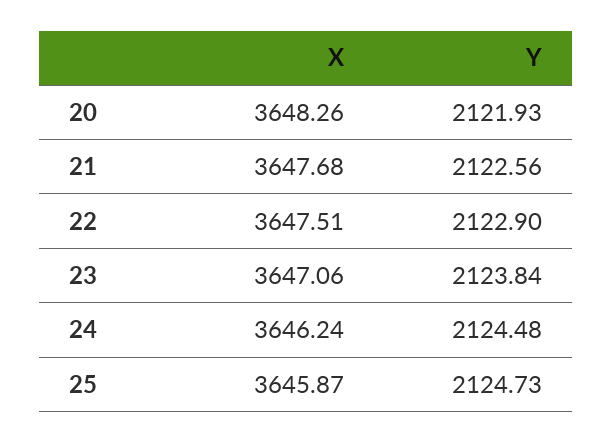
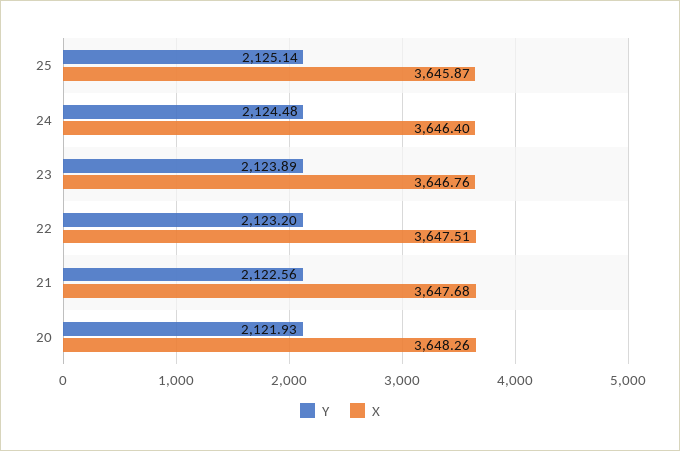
Y, 22: 2122.9 -> 2123.2
X, 23: 3647.06 -> 3646.76
Y, 23: 2123.84 -> 2123.89
X, 24: 3646.24 -> 3646.4
Y, 25: 2124.73 -> 2125.14

